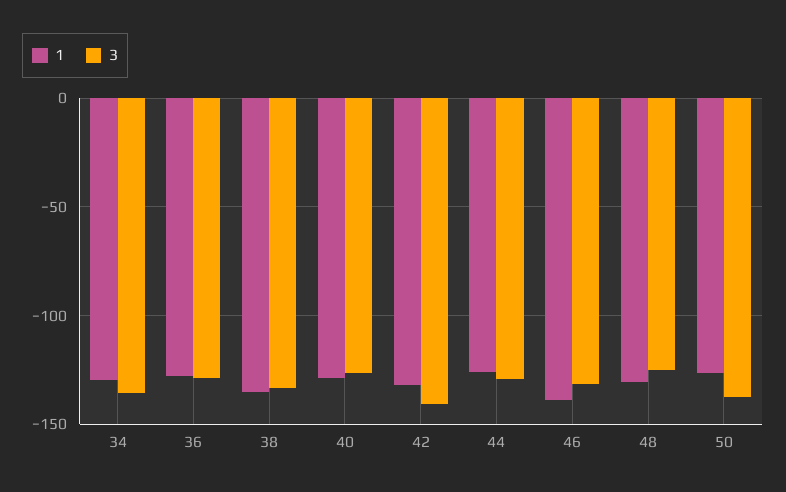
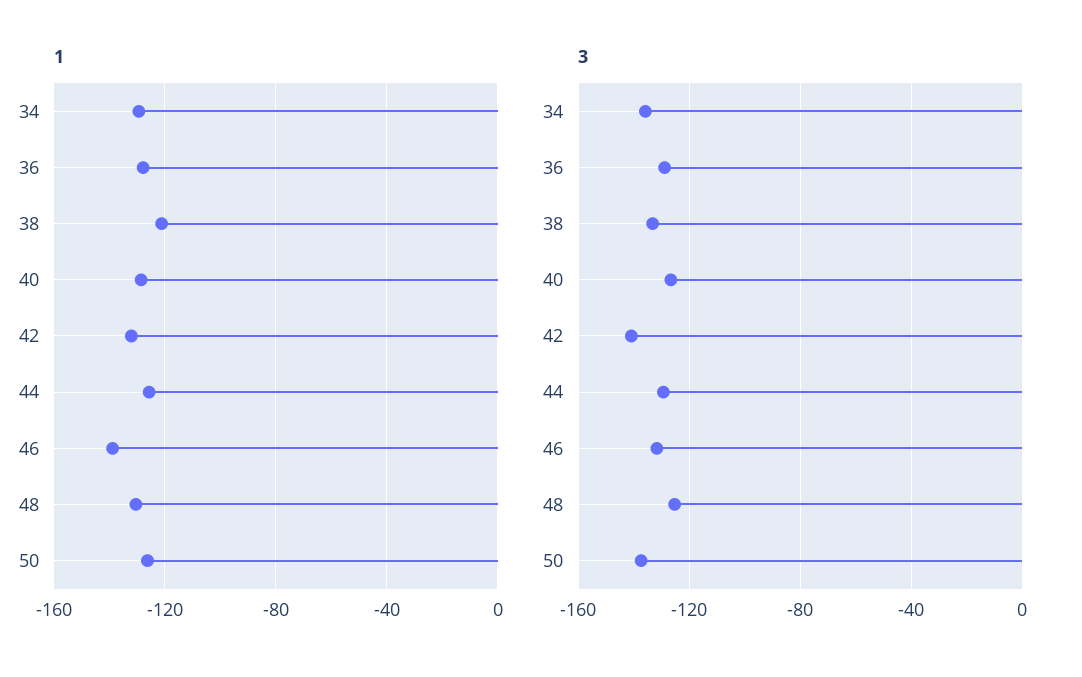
1, 38: -135 -> -120

